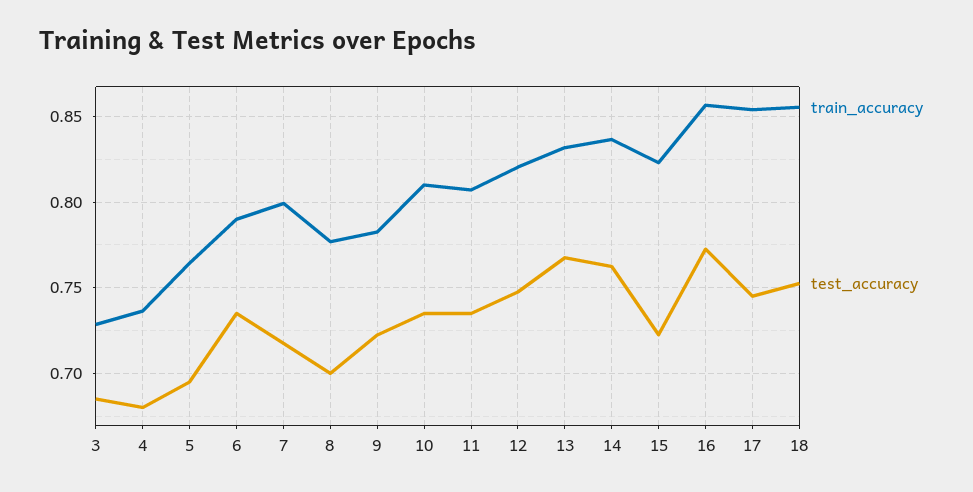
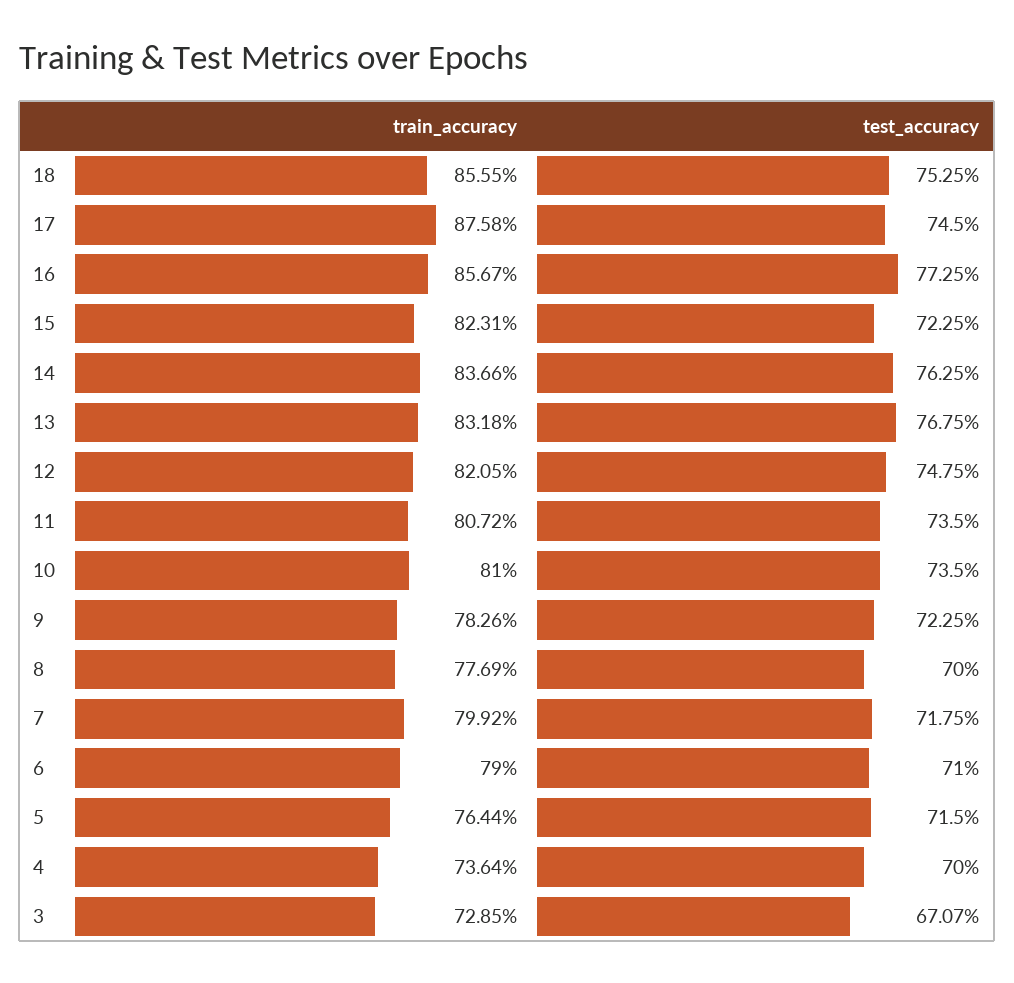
test_accuracy, 3: 0.685 -> 0.6707
test_accuracy, 4: 0.68 -> 0.7
test_accuracy, 5: 0.695 -> 0.715
test_accuracy, 6: 0.735 -> 0.71
train_accuracy, 17: 0.855 -> 0.8758

